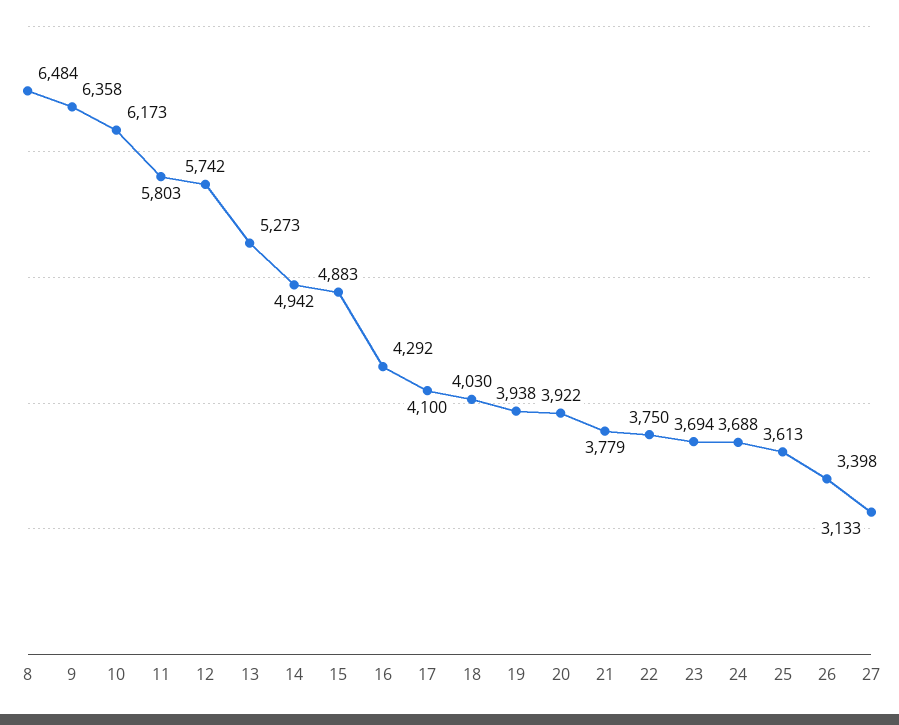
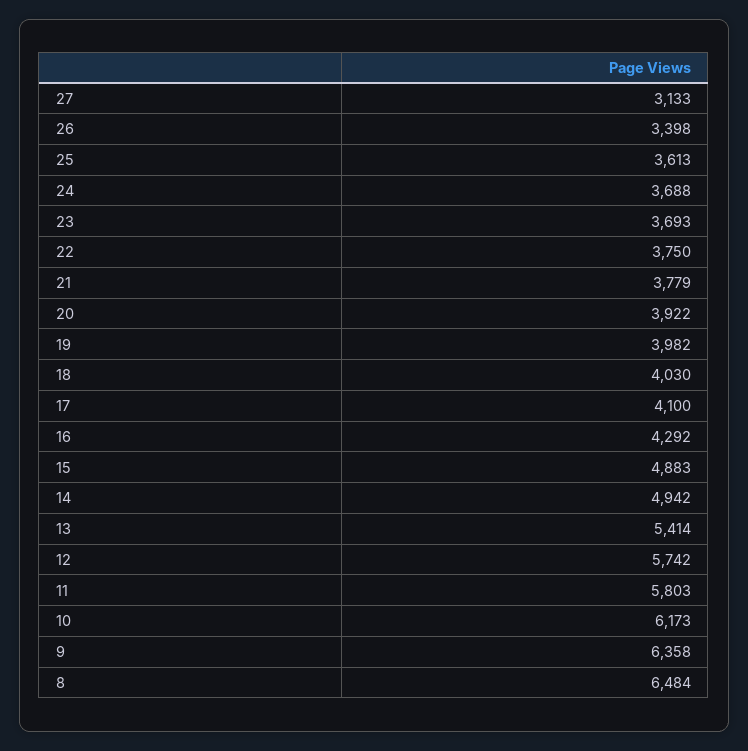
13: 5273 -> 5414
19: 3938 -> 3982
23: 3694 -> 3693

